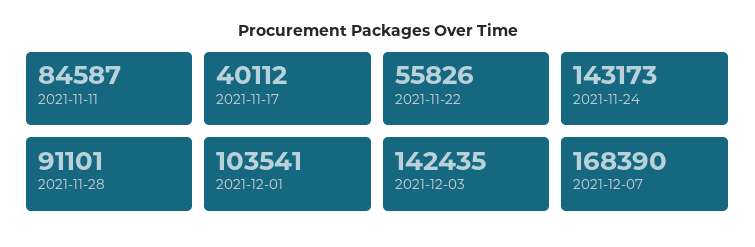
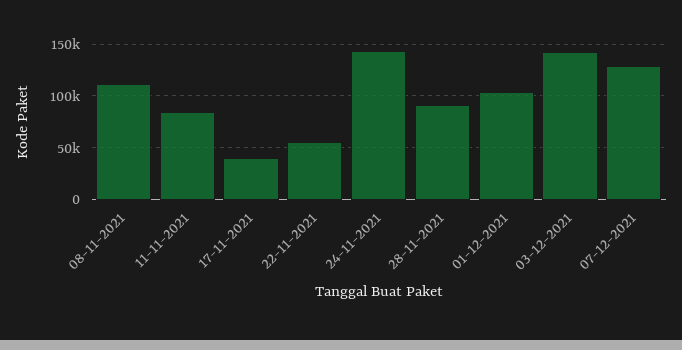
2021-12-07: 168390 -> 130000
08-11-2021: none -> 110000

